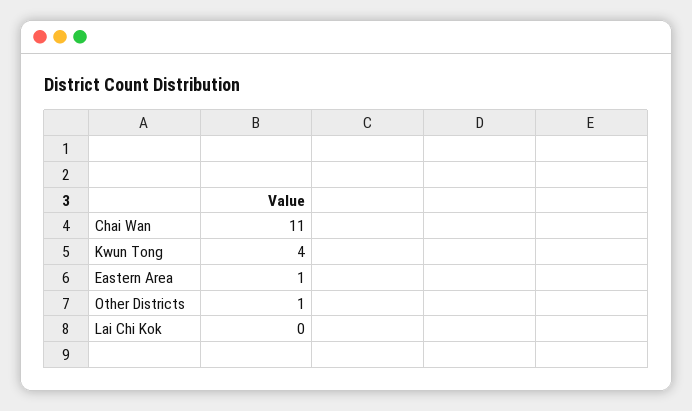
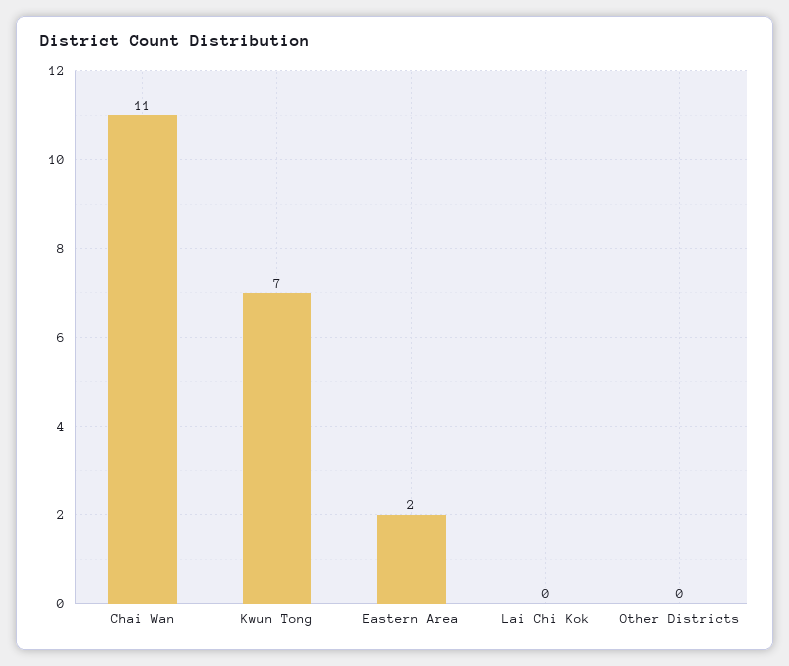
Kwun Tong: 4 -> 7
Eastern Area: 1 -> 2
Other Districts: 1 -> 0

